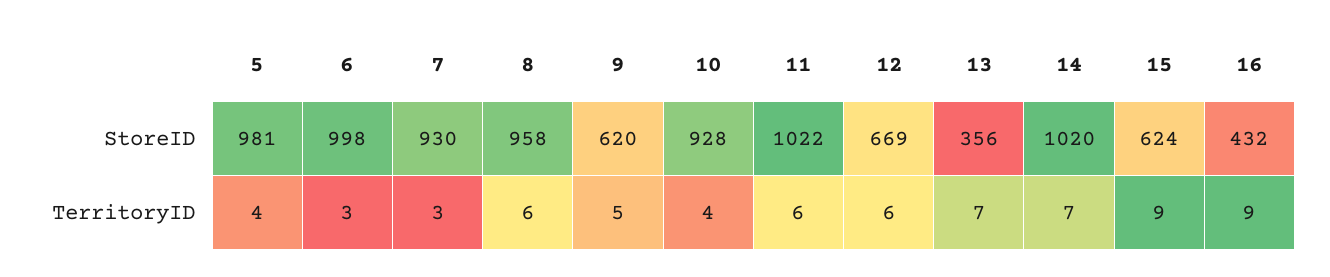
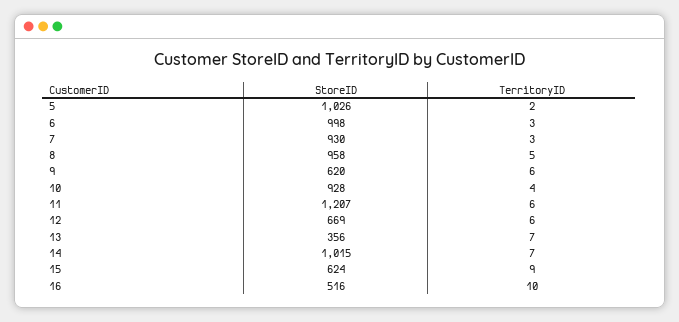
5, StoreID: 981 -> 1026
11, StoreID: 1022 -> 1207
14, StoreID: 1020 -> 1015
16, StoreID: 432 -> 516
5, TerritoryID: 4 -> 2
8, TerritoryID: 6 -> 5
9, TerritoryID: 5 -> 6
16, TerritoryID: 9 -> 10

